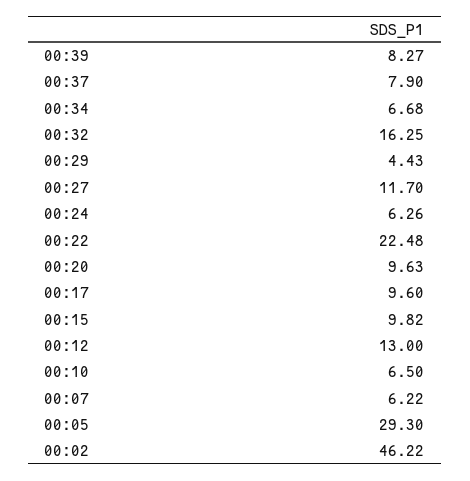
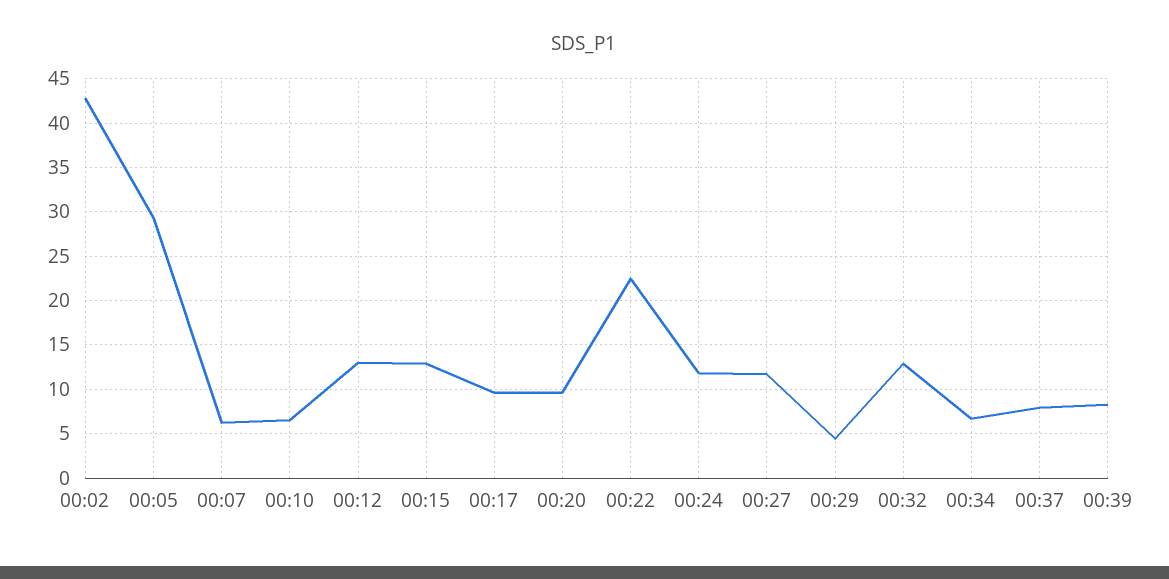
00:32: 16.25 -> 13
00:24: 6.26 -> 12
00:15: 9.82 -> 13
00:02: 46.22 -> 43

